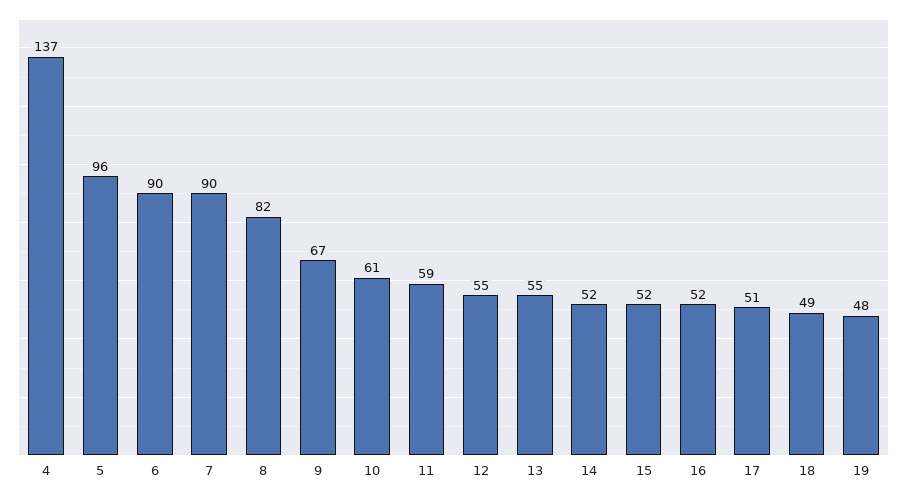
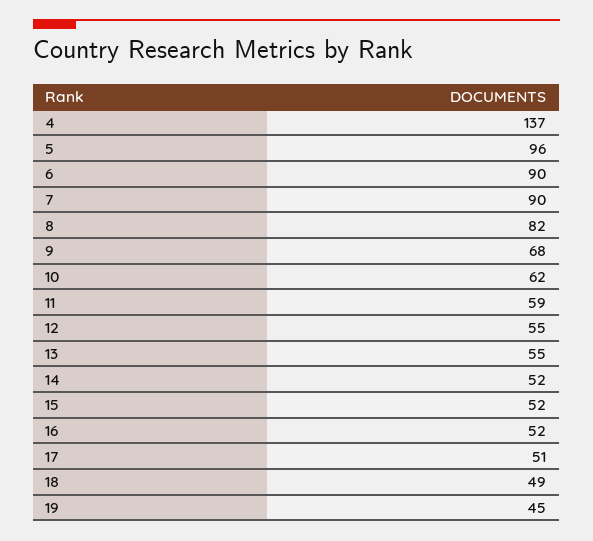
9: 67 -> 68
10: 61 -> 62
19: 48 -> 45

